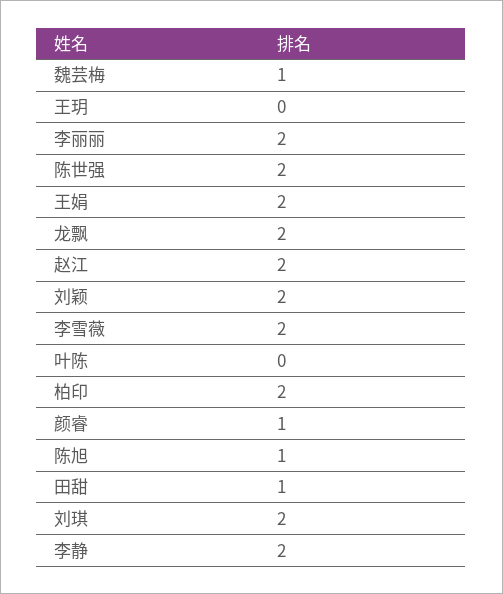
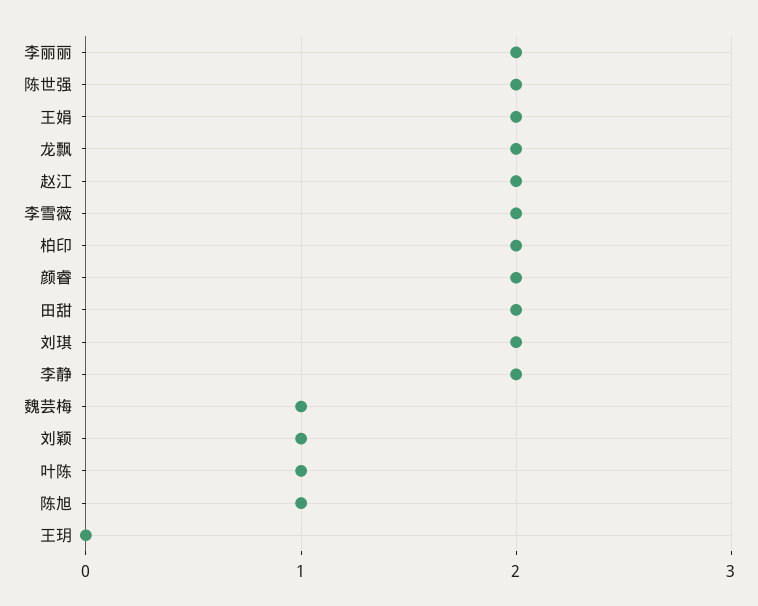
刘颖: 2 -> 1
叶陈: 0 -> 1
颜睿: 1 -> 2
田甜: 1 -> 2

